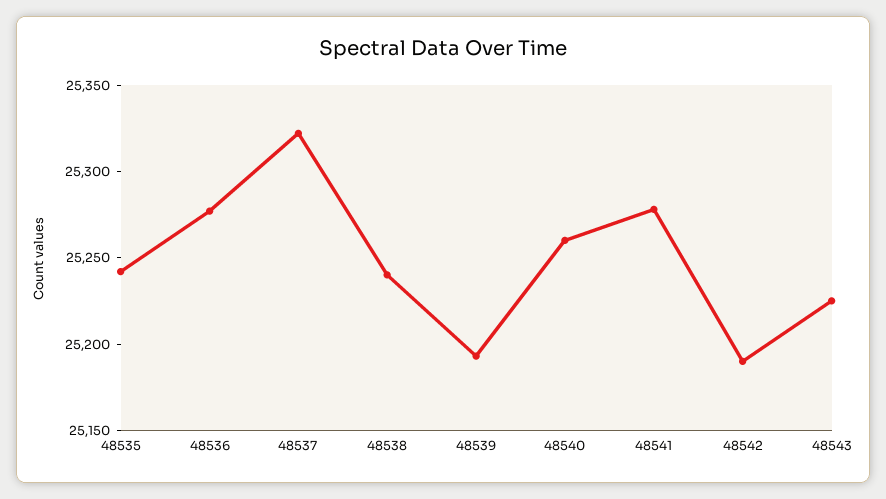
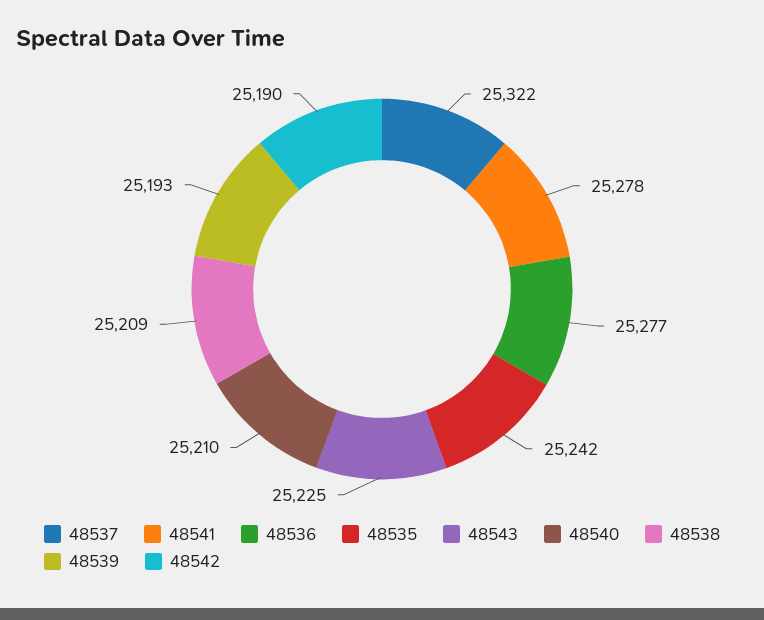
48538: 25240 -> 25209
48540: 25260 -> 25210

